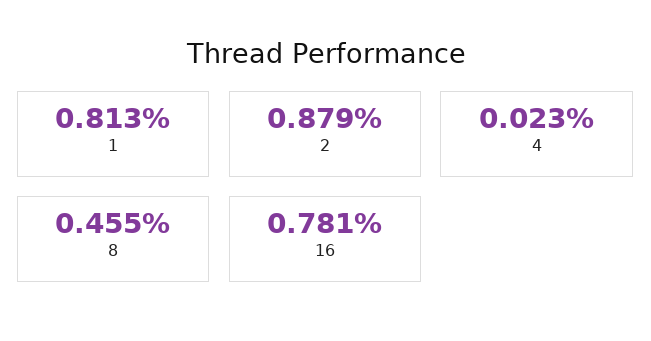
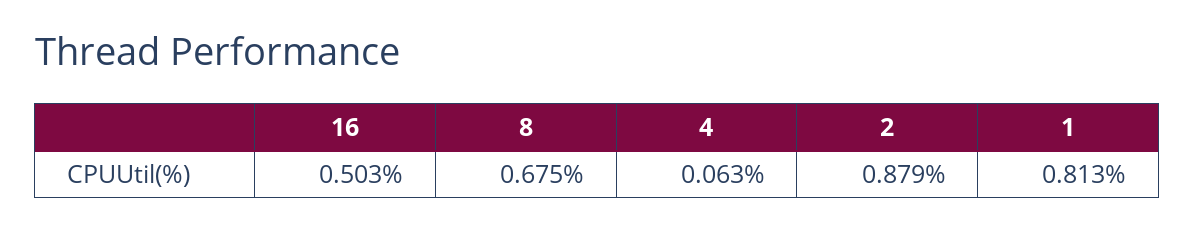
4: 0.023 -> 0.063
8: 0.455 -> 0.675
16: 0.781 -> 0.503

